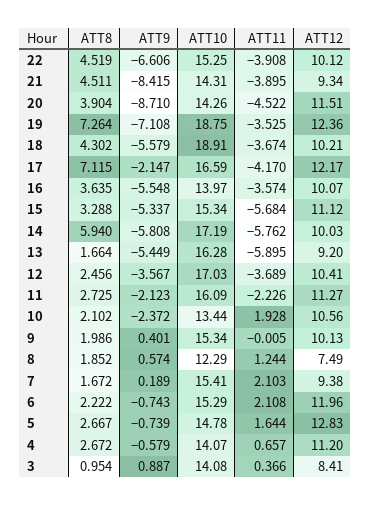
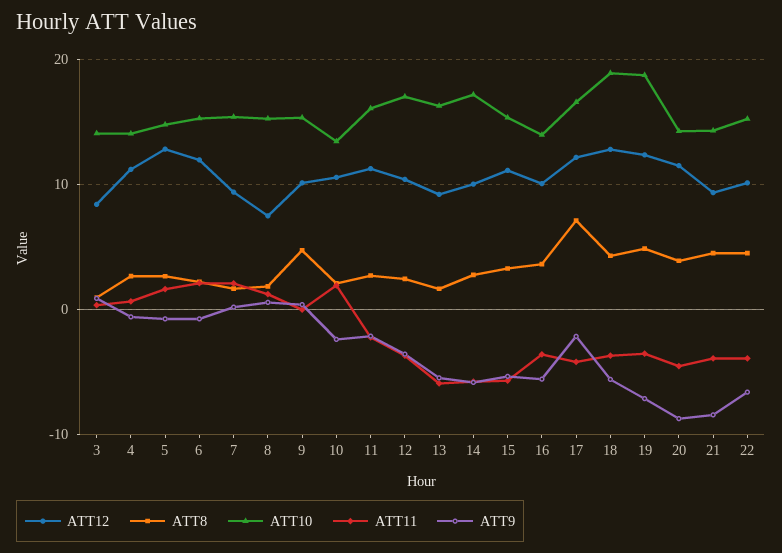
ATT8, 19: 7.264 -> 5
ATT12, 18: 10.21 -> 13
ATT8, 14: 5.94 -> 3
ATT8, 9: 1.986 -> 5
ATT10, 8: 12.29 -> 15

